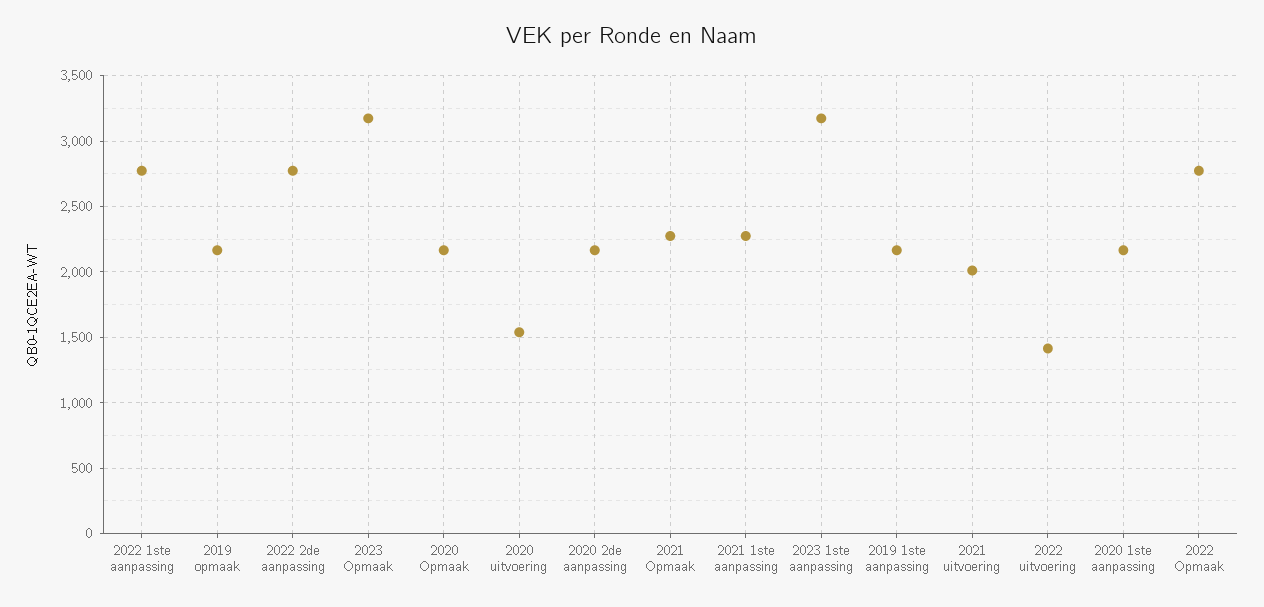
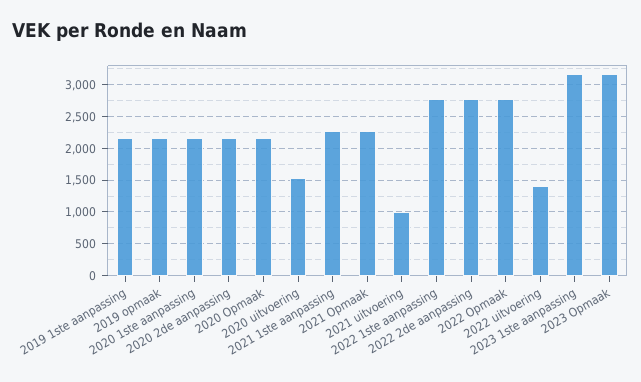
2021 uitvoering: 2000 -> 1000

